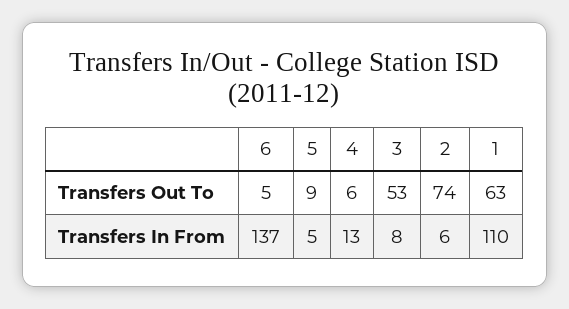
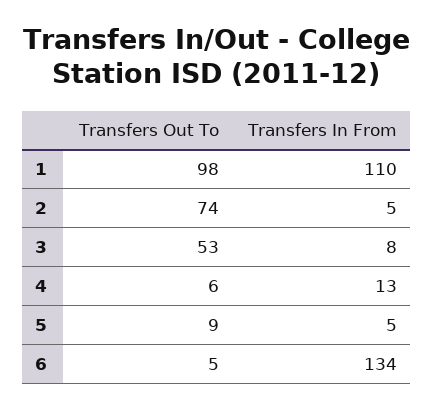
1, Transfers Out To: 63 -> 98
6, Transfers In From: 137 -> 134
2, Transfers In From: 6 -> 5

